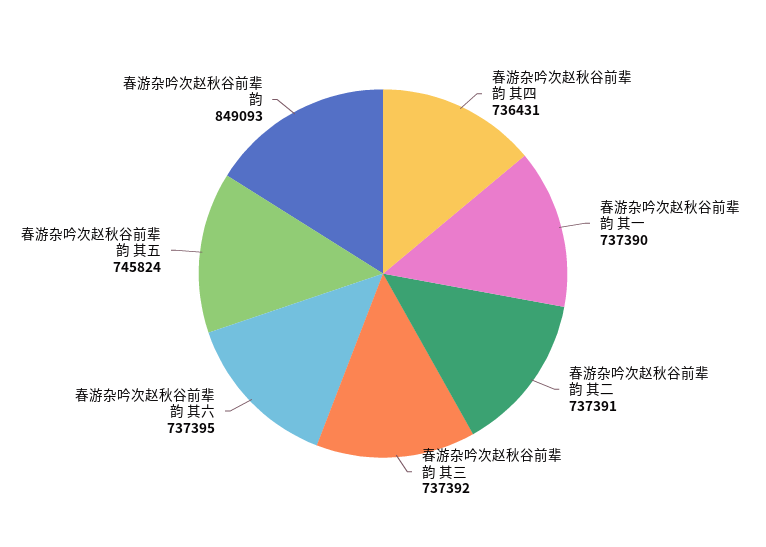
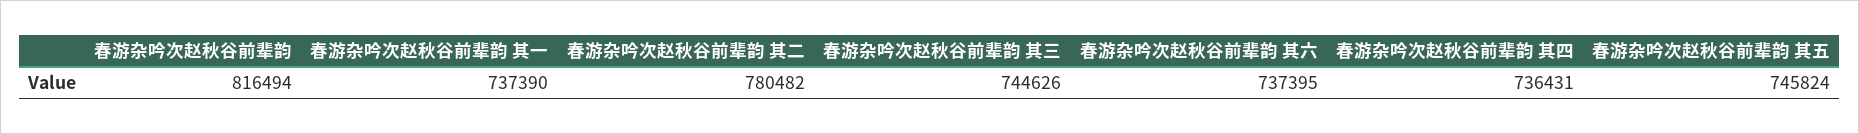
春游杂吟次赵秋谷前辈韵 其二: 737391 -> 780482
春游杂吟次赵秋谷前辈韵 其三: 737392 -> 744626
春游杂吟次赵秋谷前辈韵: 849093 -> 816494

